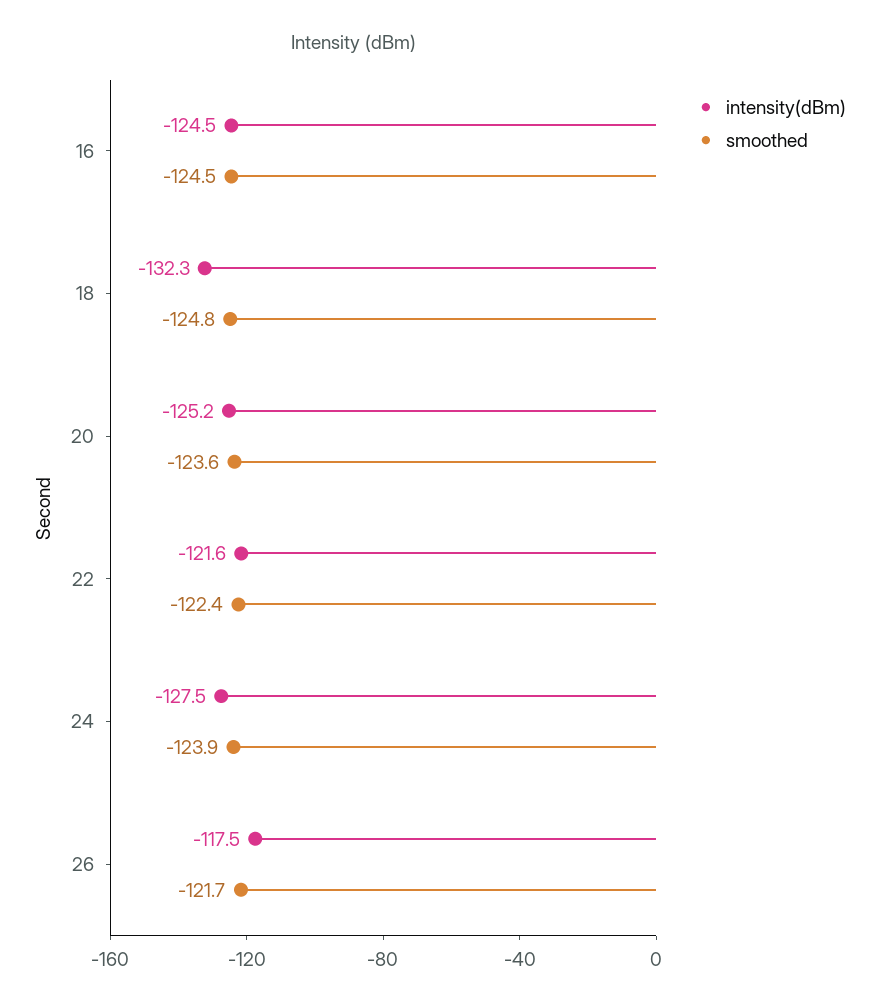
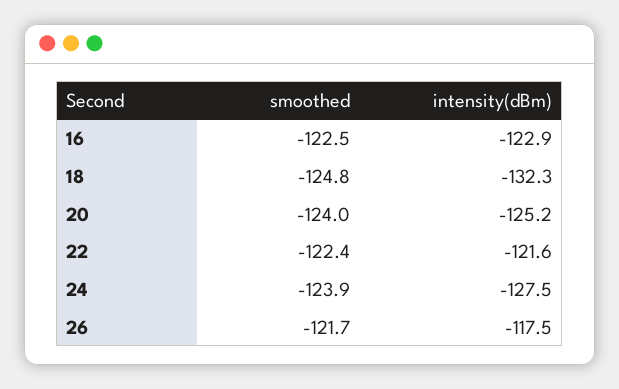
intensity(dBm), 16: -124.5 -> -122.9
smoothed, 16: -124.5 -> -122.5
smoothed, 20: -123.6 -> -124

